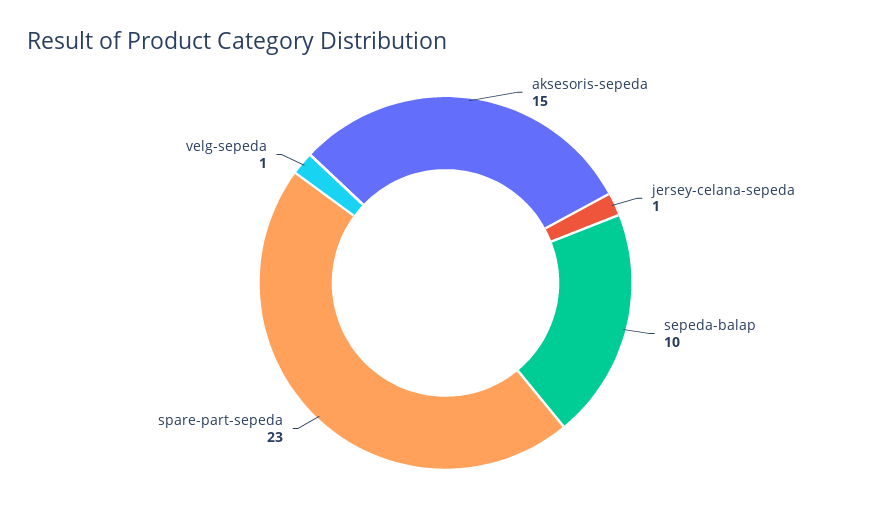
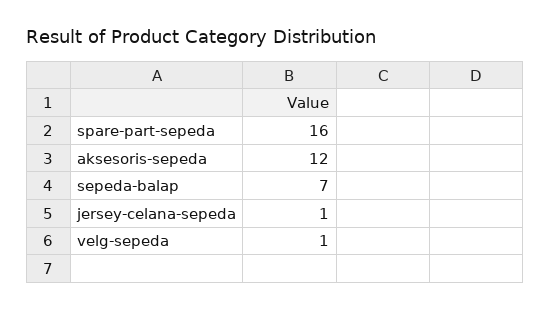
aksesoris-sepeda: 15 -> 12
sepeda-balap: 10 -> 7
spare-part-sepeda: 23 -> 16

